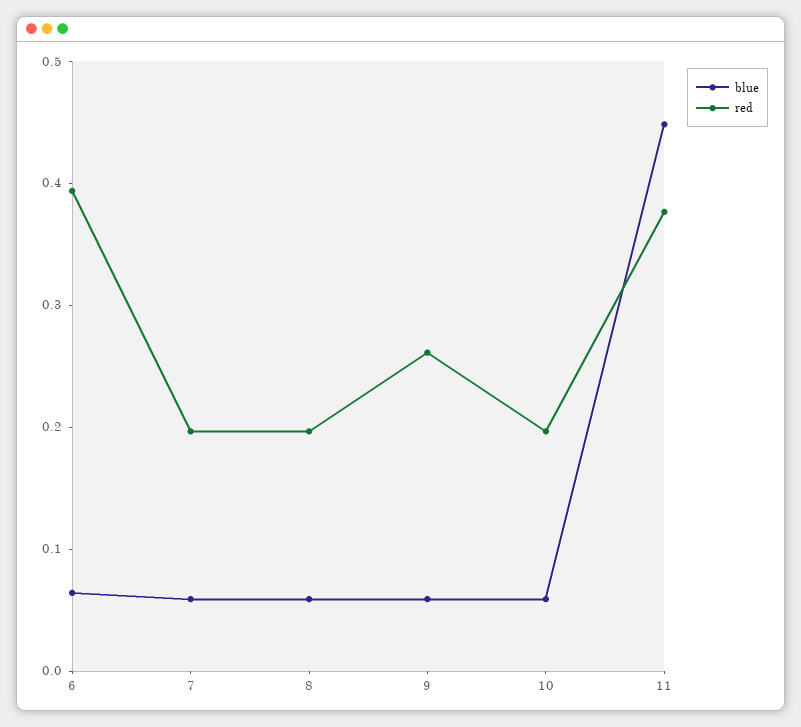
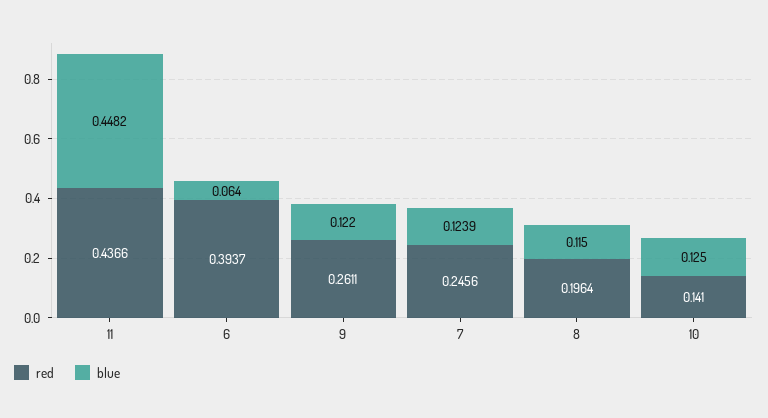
blue, 7: 0.06 -> 0.1239
red, 7: 0.2 -> 0.2456
blue, 8: 0.06 -> 0.115
blue, 9: 0.06 -> 0.122
blue, 10: 0.06 -> 0.125
red, 10: 0.2 -> 0.141
red, 11: 0.38 -> 0.4366

